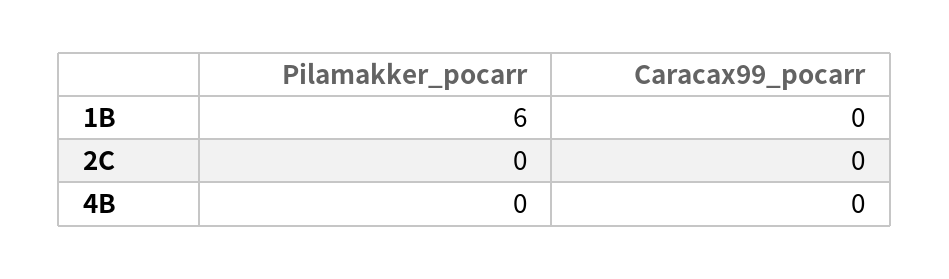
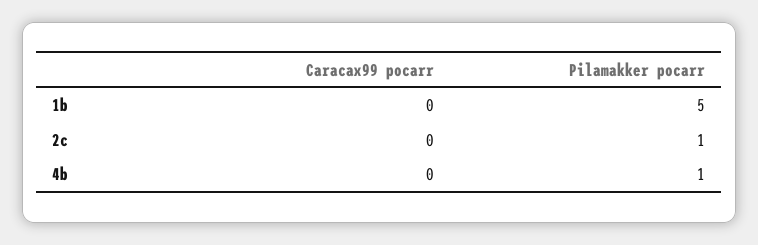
Pilamakker_pocarr, 1B: 6 -> 5
Pilamakker_pocarr, 2C: 0 -> 1
Pilamakker_pocarr, 4B: 0 -> 1

